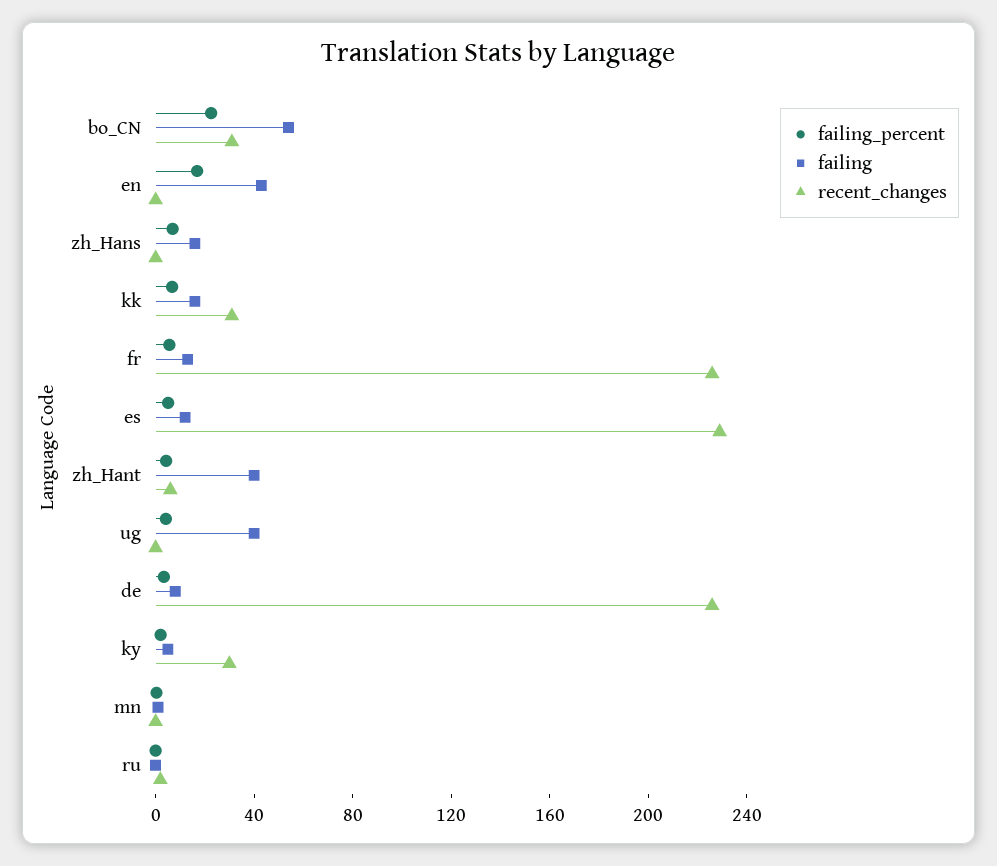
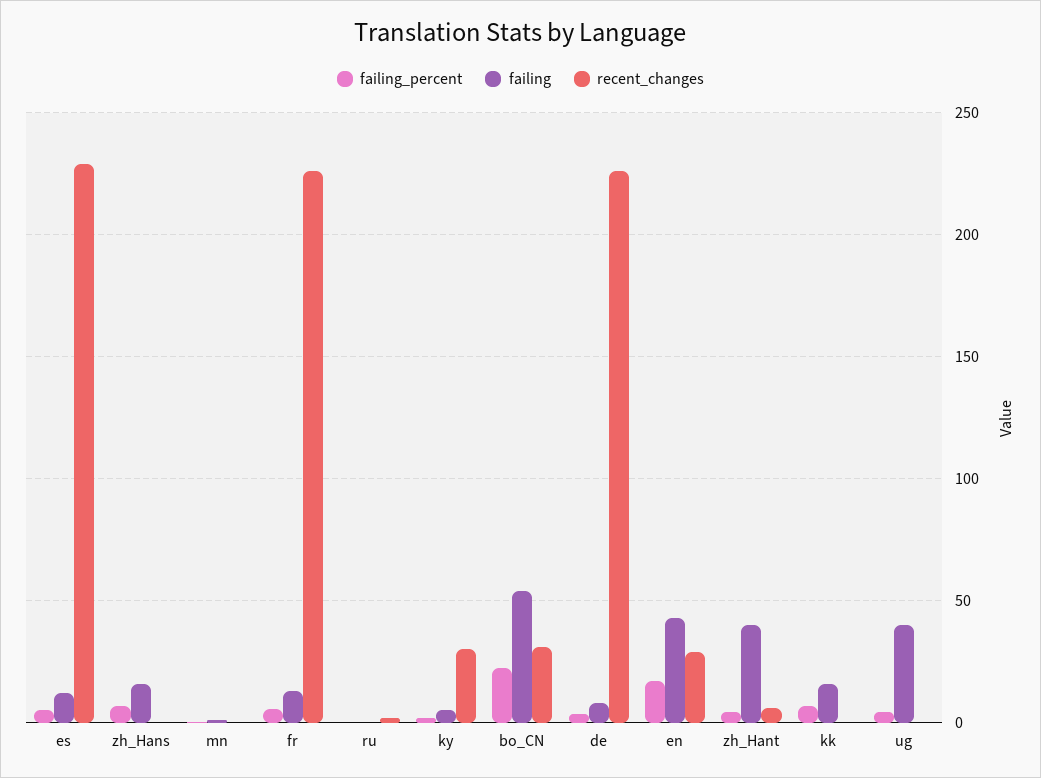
recent_changes, en: 0 -> 30
recent_changes, kk: 30 -> 0

